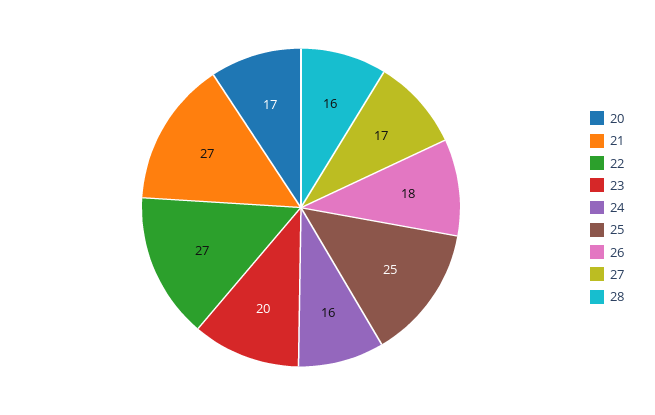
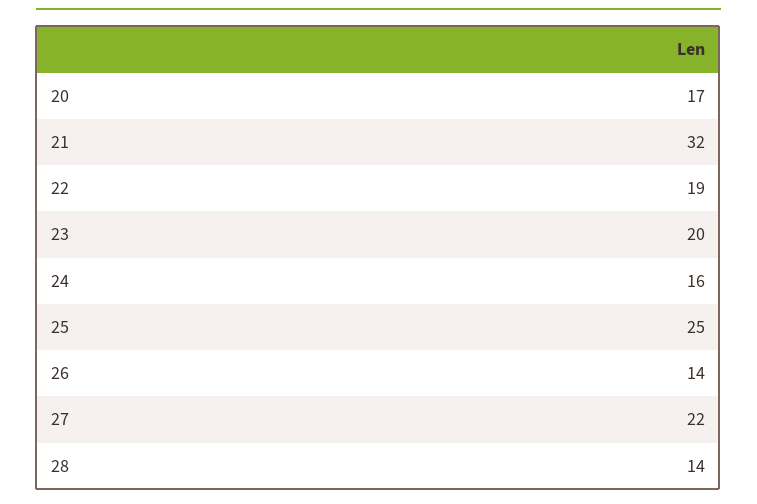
21: 27 -> 32
22: 27 -> 19
26: 18 -> 14
27: 17 -> 22
28: 16 -> 14

